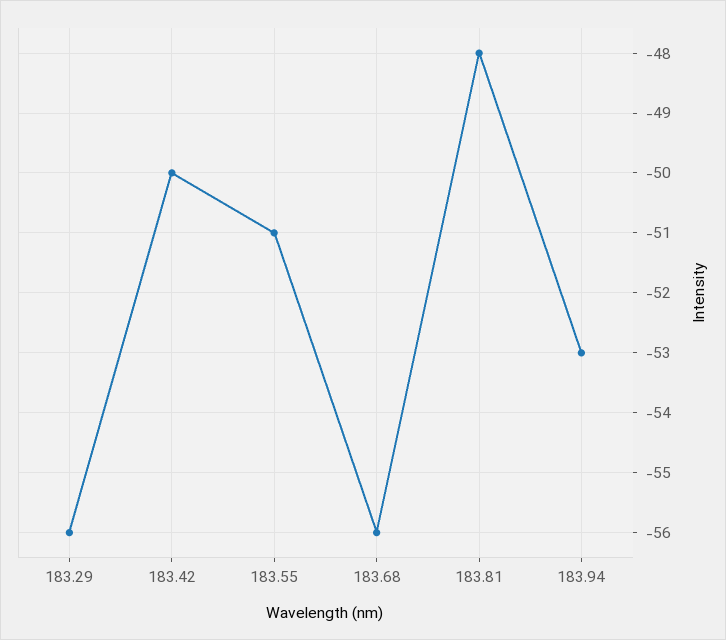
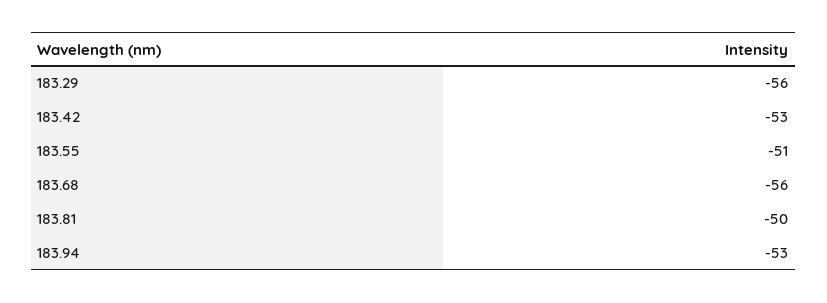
183.42: -50 -> -53
183.81: -48 -> -50

